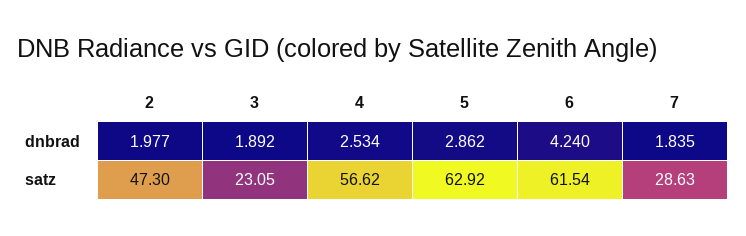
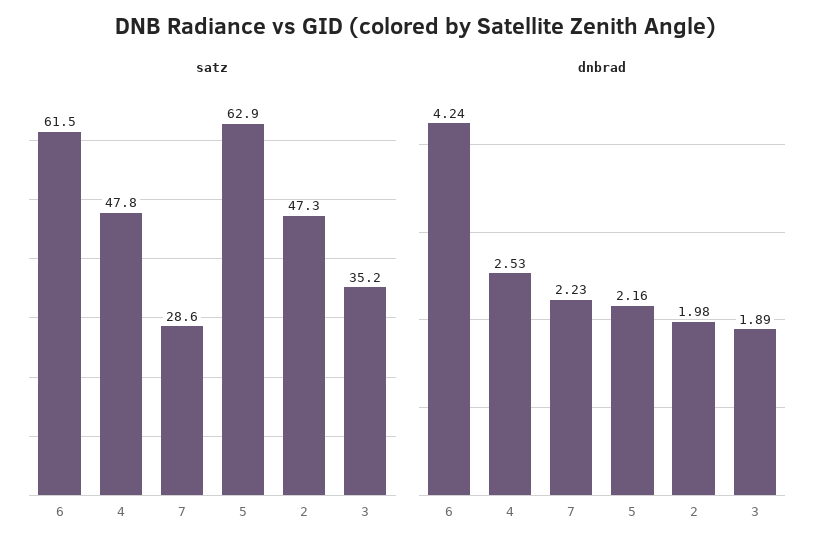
dnbrad, 5: 2.862 -> 2.16
dnbrad, 7: 1.835 -> 2.23
satz, 3: 23.05 -> 35.2
satz, 4: 56.62 -> 47.8

